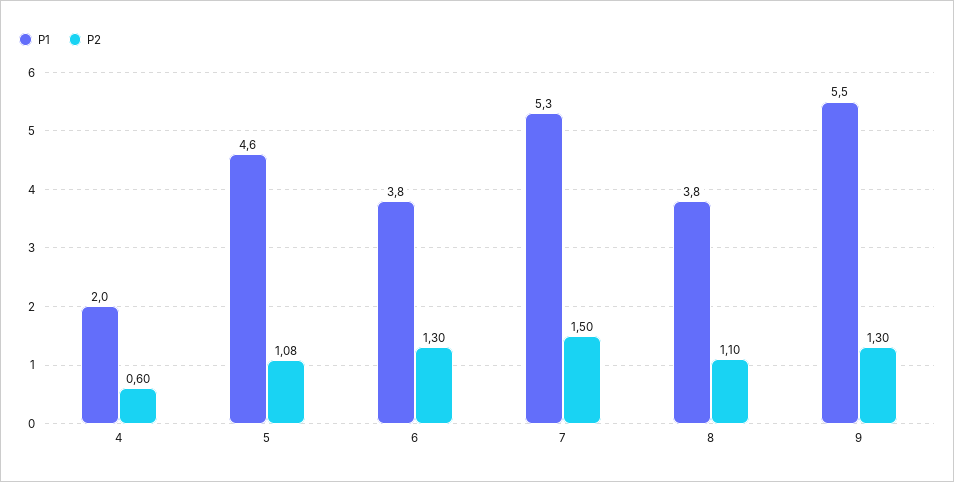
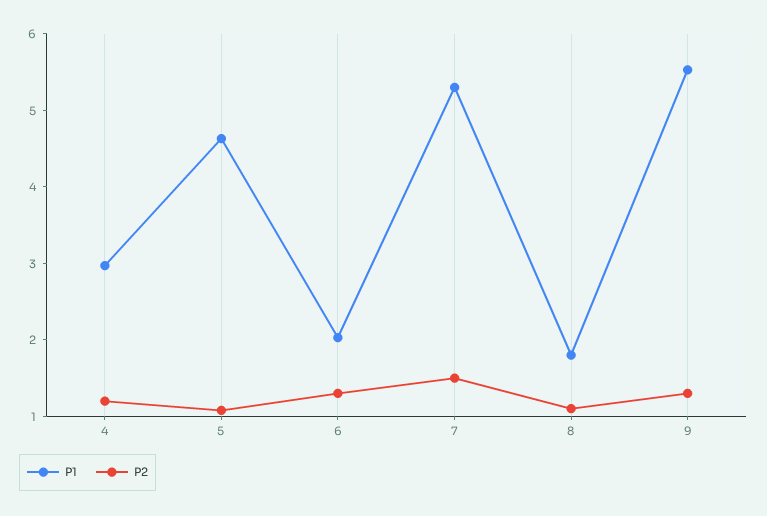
P1, 4: 2 -> 3
P2, 4: 0.6 -> 1.2
P1, 6: 3.8 -> 2
P1, 8: 3.8 -> 1.8

